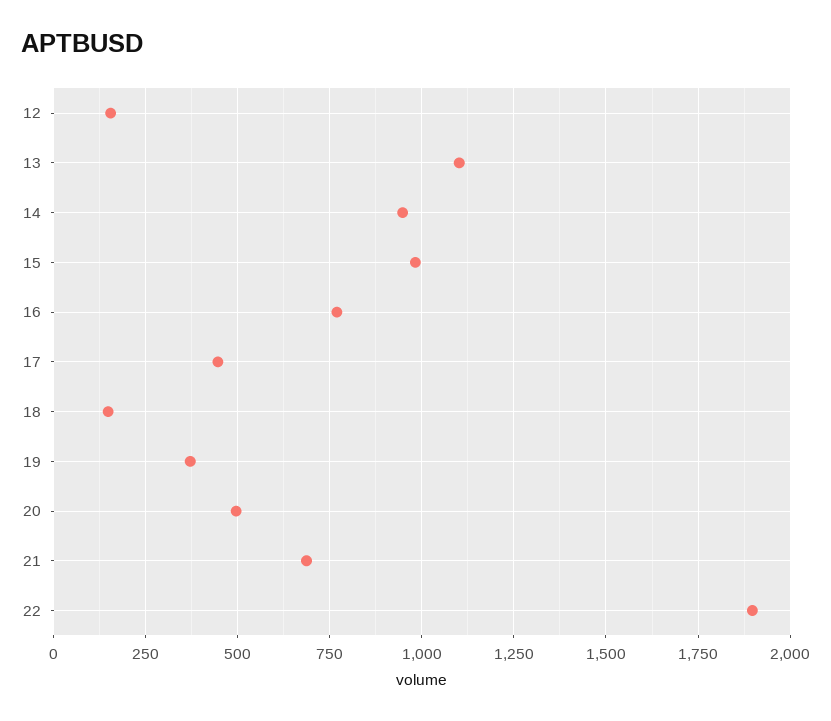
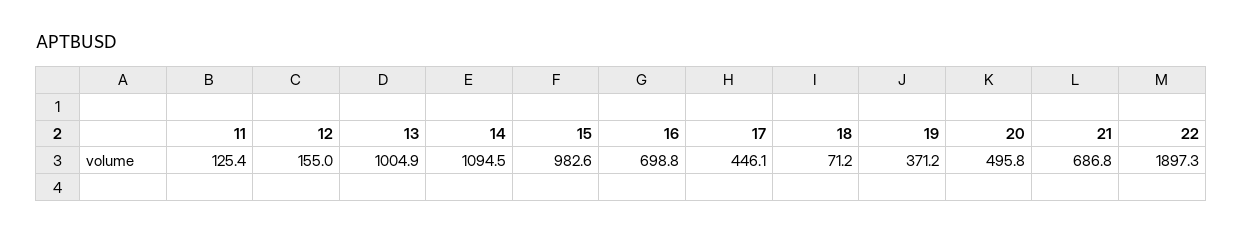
13: 1100 -> 1004.9
14: 950 -> 1094.5
16: 775 -> 698.8
18: 150 -> 71.2
11: none -> 125.4

